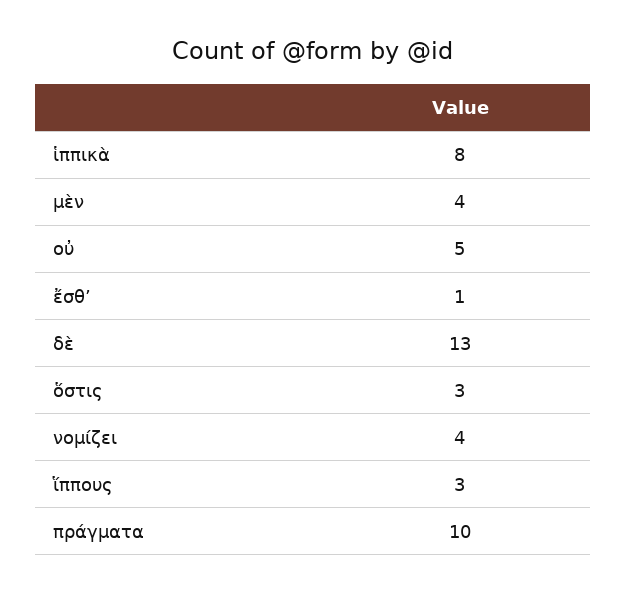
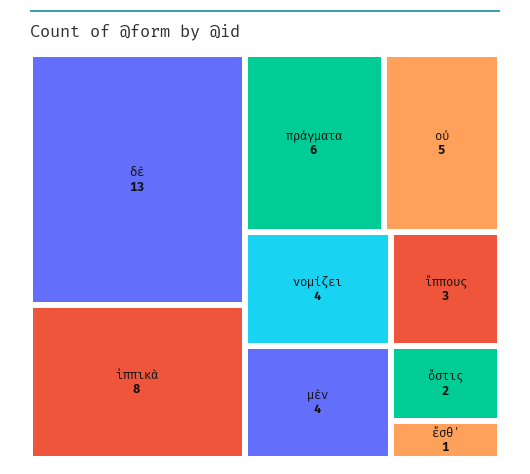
ὅστις: 3 -> 2
πράγματα: 10 -> 6

